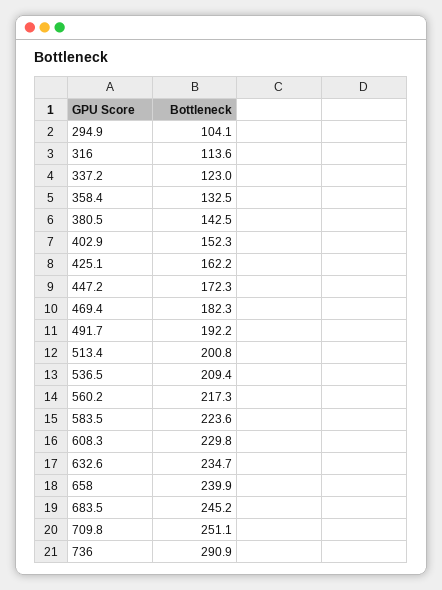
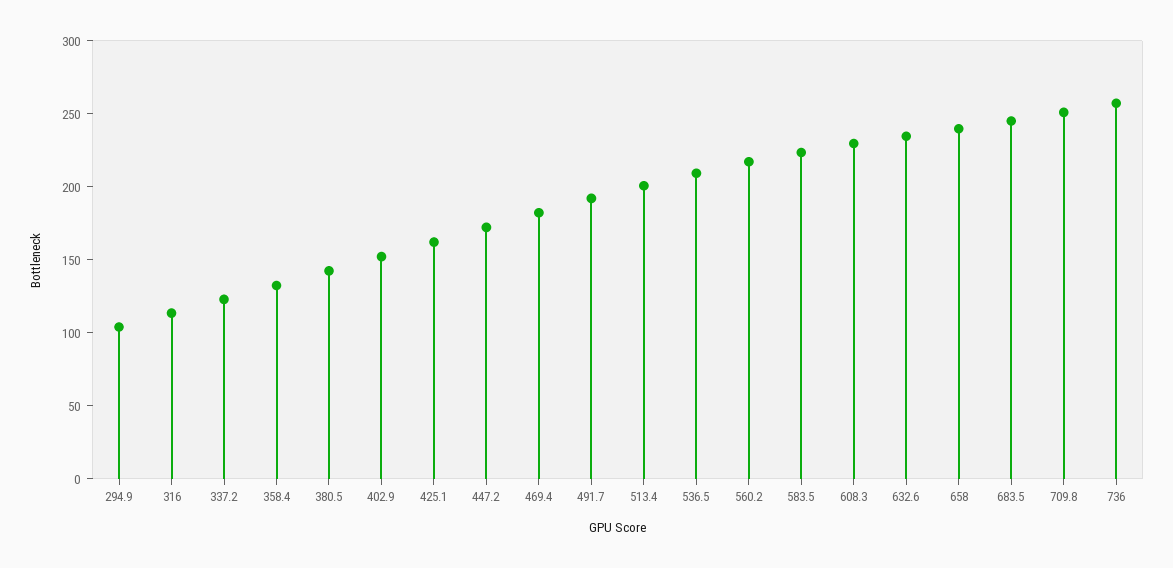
736: 290.9 -> 260

